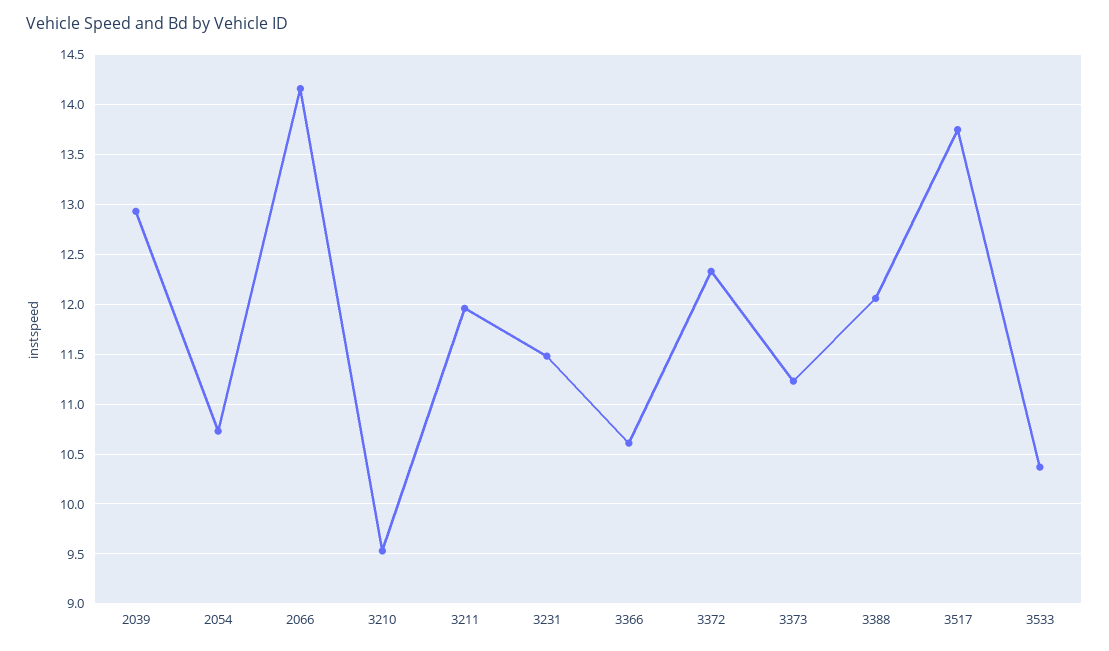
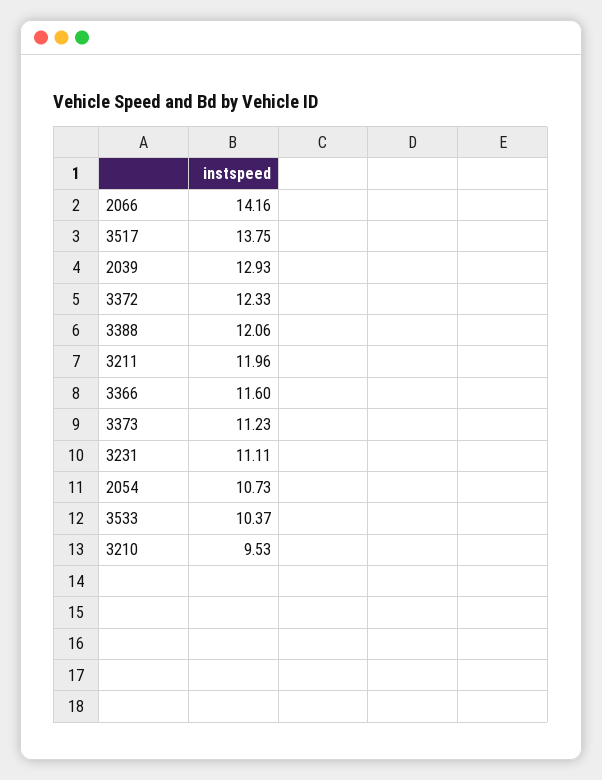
3231: 11.5 -> 11.11
3366: 10.6 -> 11.6

